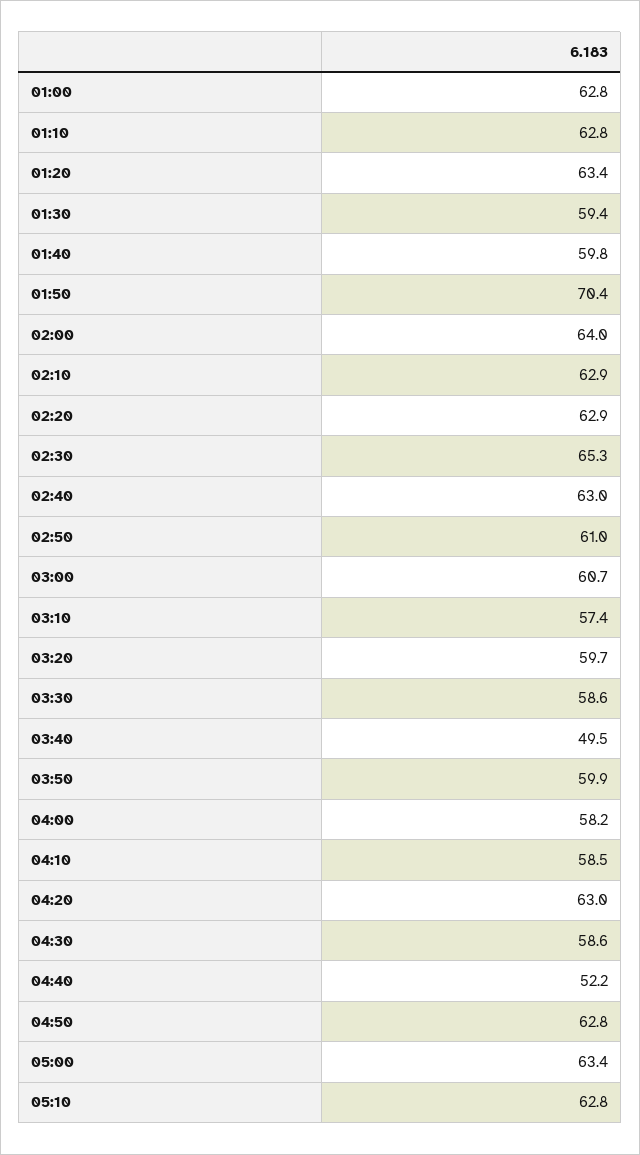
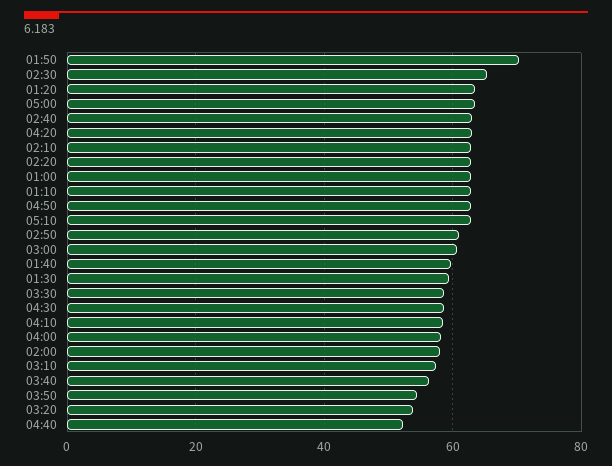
02:00: 64 -> 58
03:20: 59.7 -> 54
03:40: 49.5 -> 56
03:50: 59.9 -> 54

